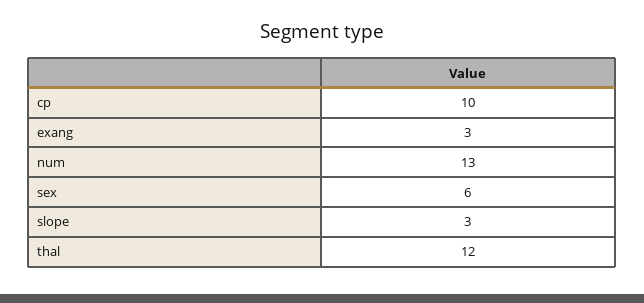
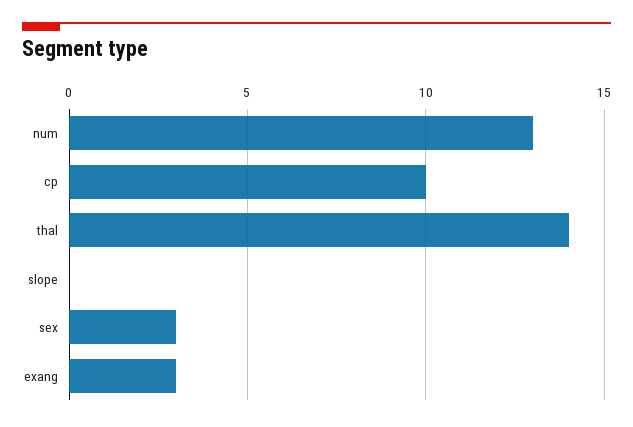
sex: 6 -> 3
slope: 3 -> 0
thal: 12 -> 14

